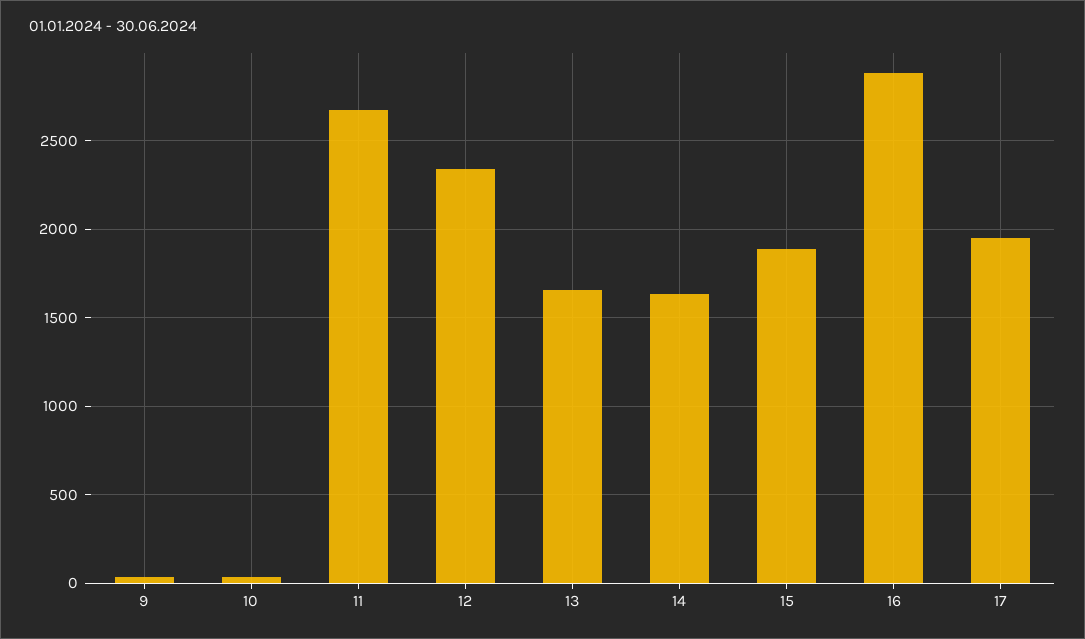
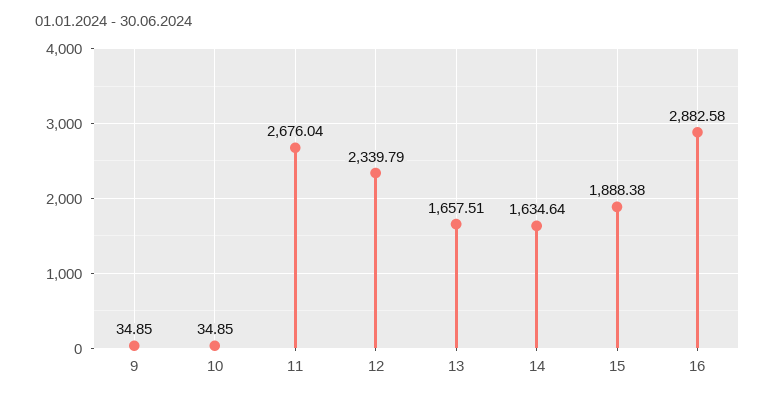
17: 1950 -> none

